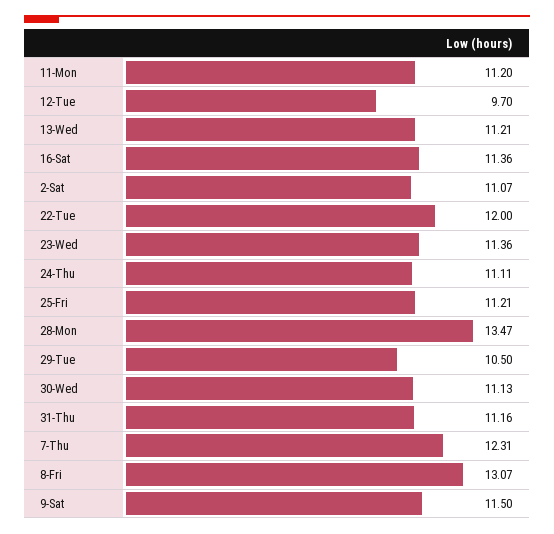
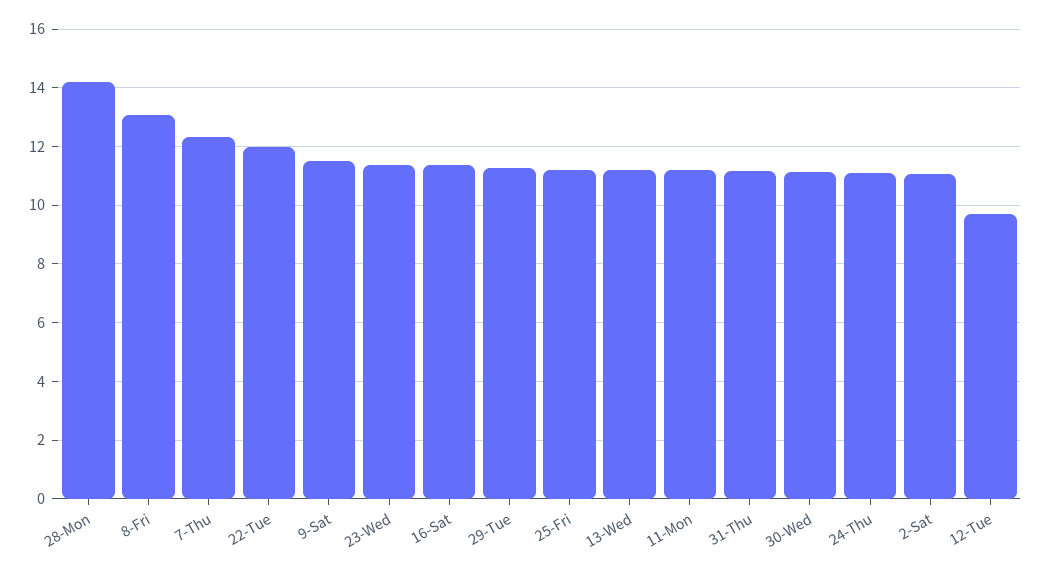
28-Mon: 13.47 -> 14.25
29-Tue: 10.5 -> 11.25

